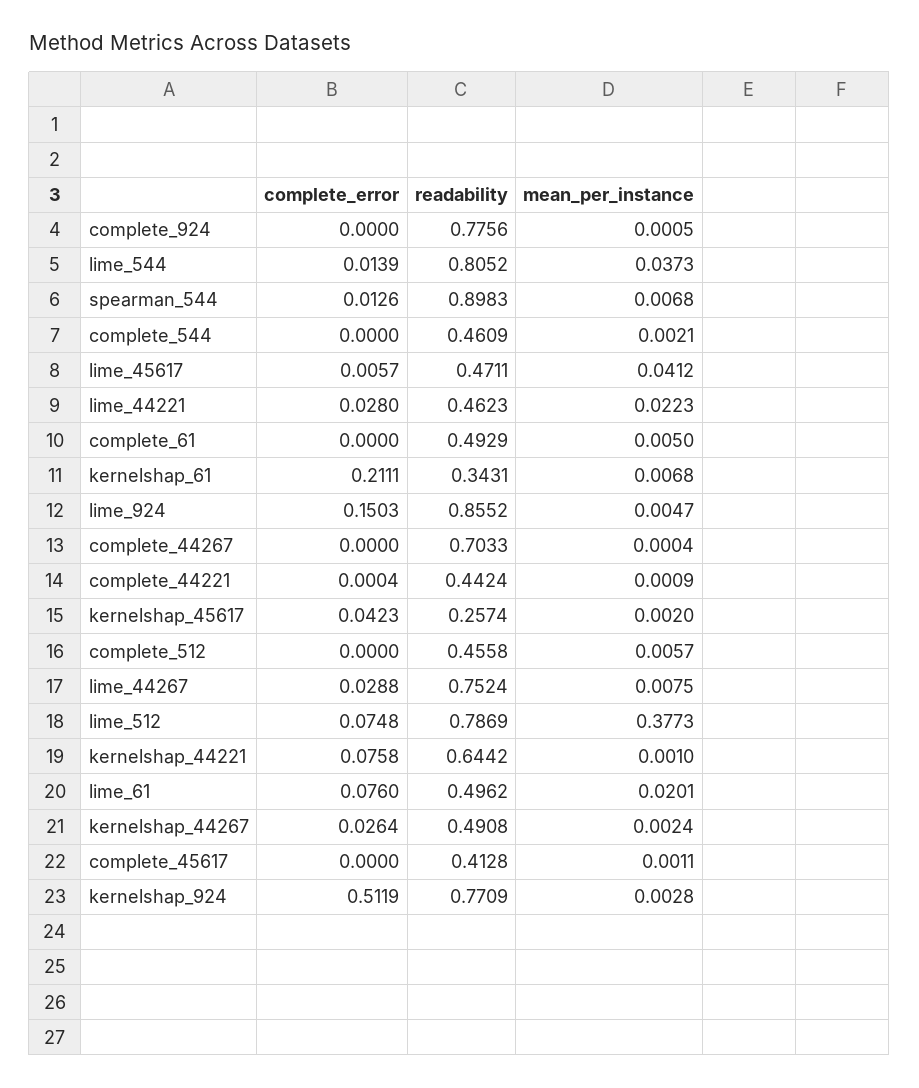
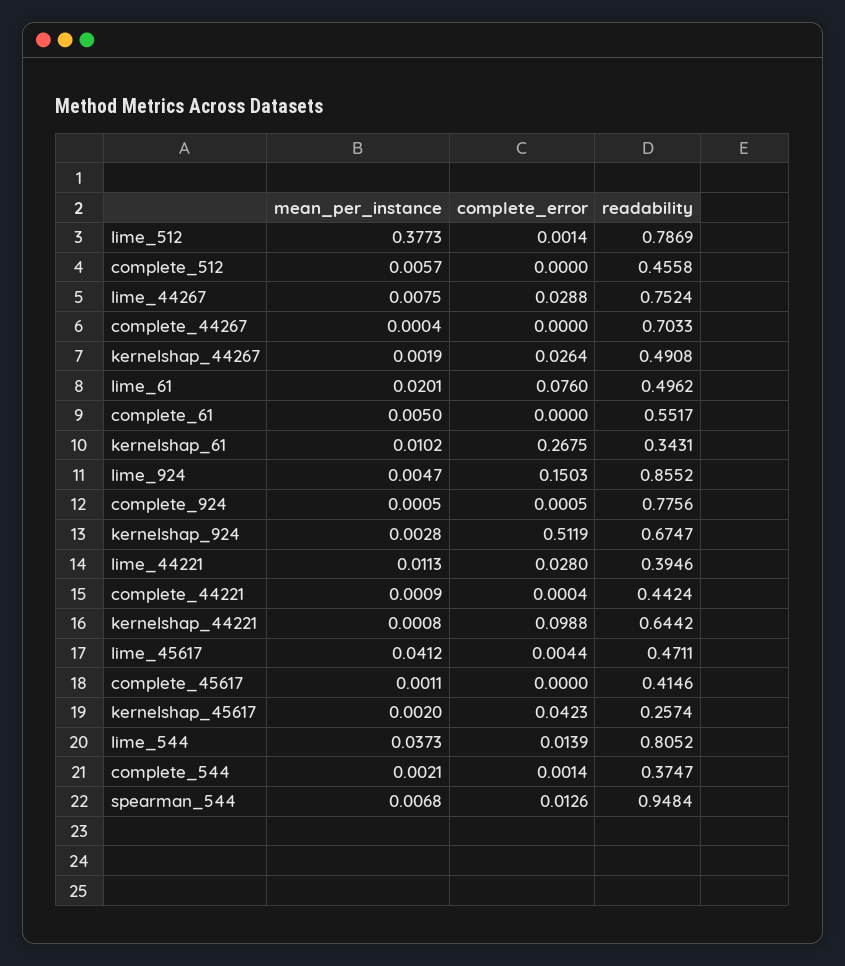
complete_error, complete_924: 0 -> 0.0005
readability, spearman_544: 0.8983 -> 0.9484
complete_error, complete_544: 0 -> 0.0014
readability, complete_544: 0.4609 -> 0.3747
complete_error, lime_45617: 0.0057 -> 0.0044
readability, lime_44221: 0.4623 -> 0.3946
mean_per_instance, lime_44221: 0.0223 -> 0.0113
readability, complete_61: 0.4929 -> 0.5517
complete_error, kernelshap_61: 0.2111 -> 0.2675
mean_per_instance, kernelshap_61: 0.0068 -> 0.0102
complete_error, lime_512: 0.0748 -> 0.0014
complete_error, kernelshap_44221: 0.0758 -> 0.0988
mean_per_instance, kernelshap_44221: 0.001 -> 0.0008
mean_per_instance, kernelshap_44267: 0.0024 -> 0.0019
readability, complete_45617: 0.4128 -> 0.4146
readability, kernelshap_924: 0.7709 -> 0.6747

